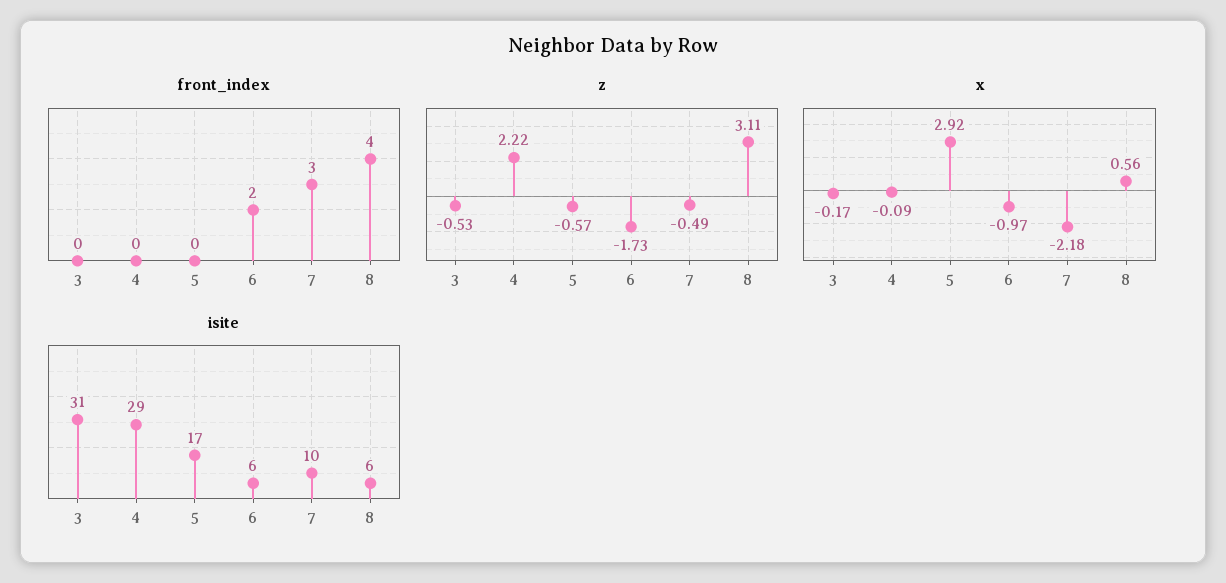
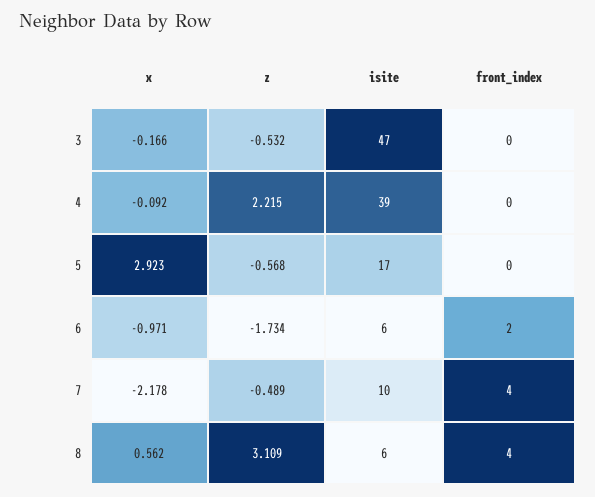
front_index, 7: 3 -> 4
isite, 3: 31 -> 47
isite, 4: 29 -> 39

